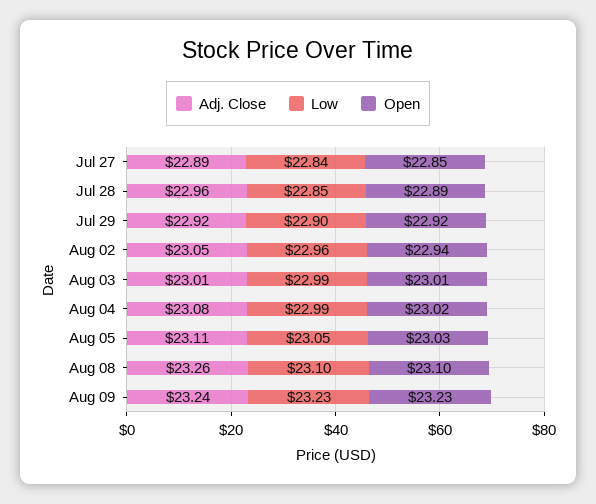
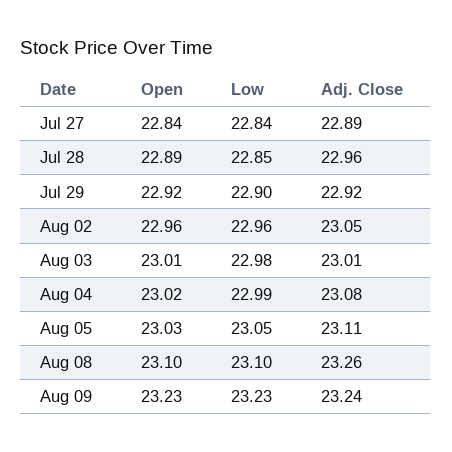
Open, Jul 27: 22.85 -> 22.84
Open, Aug 02: 22.94 -> 22.96
Low, Aug 03: 22.99 -> 22.98

